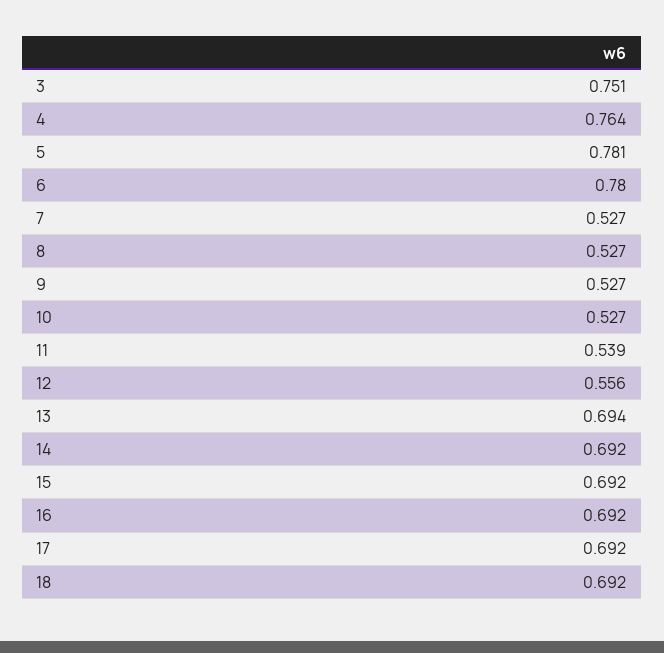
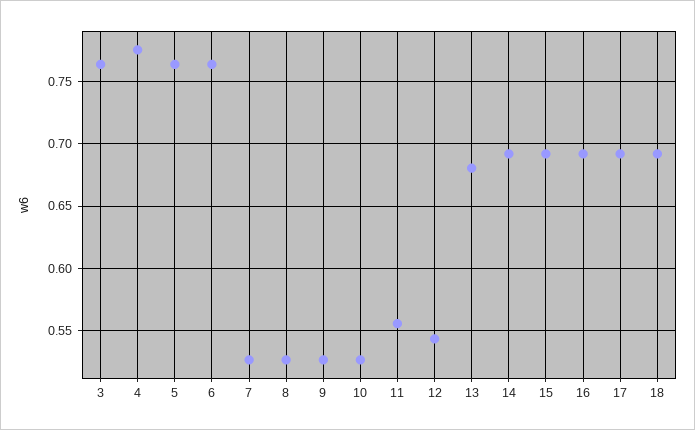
3: 0.751 -> 0.765
4: 0.764 -> 0.775
5: 0.781 -> 0.765
6: 0.78 -> 0.765
11: 0.539 -> 0.555
12: 0.556 -> 0.545
13: 0.694 -> 0.68

